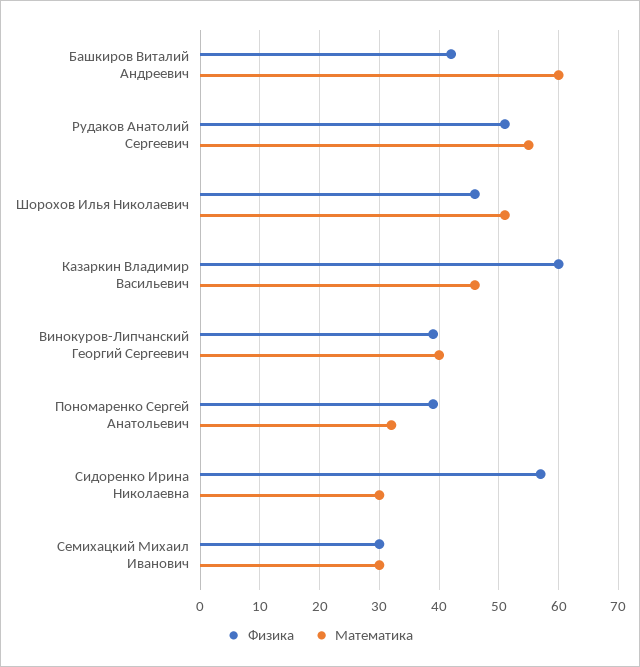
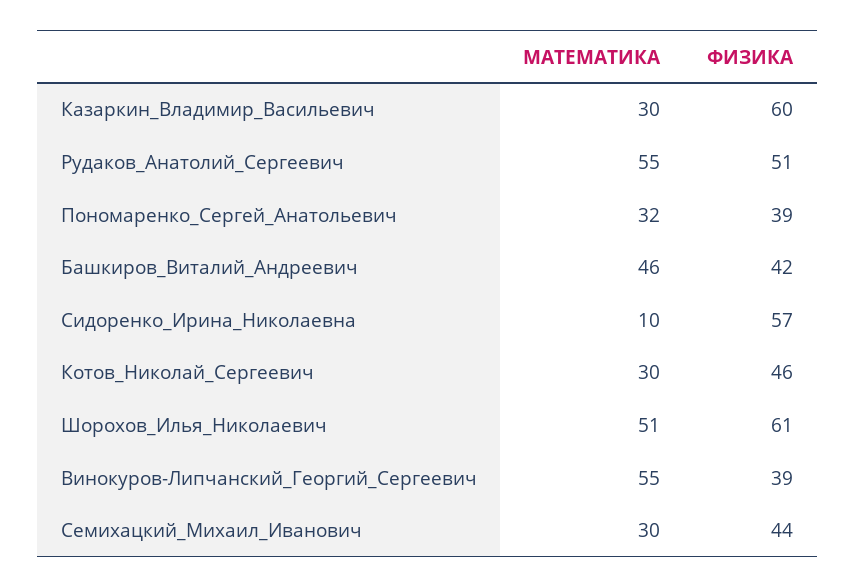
Математика, Башкиров Виталий Андреевич: 60 -> 46
Физика, Шорохов Илья Николаевич: 45 -> 61
Математика, Казаркин Владимир Васильевич: 45 -> 30
Математика, Винокуров-Липчанский Георгий Сергеевич: 40 -> 55
Математика, Сидоренко Ирина Николаевна: 30 -> 10
Физика, Семихацкий Михаил Иванович: 30 -> 44
Математика, Котов_Николай_Сергеевич: none -> 30
Физика, Котов_Николай_Сергеевич: none -> 46

